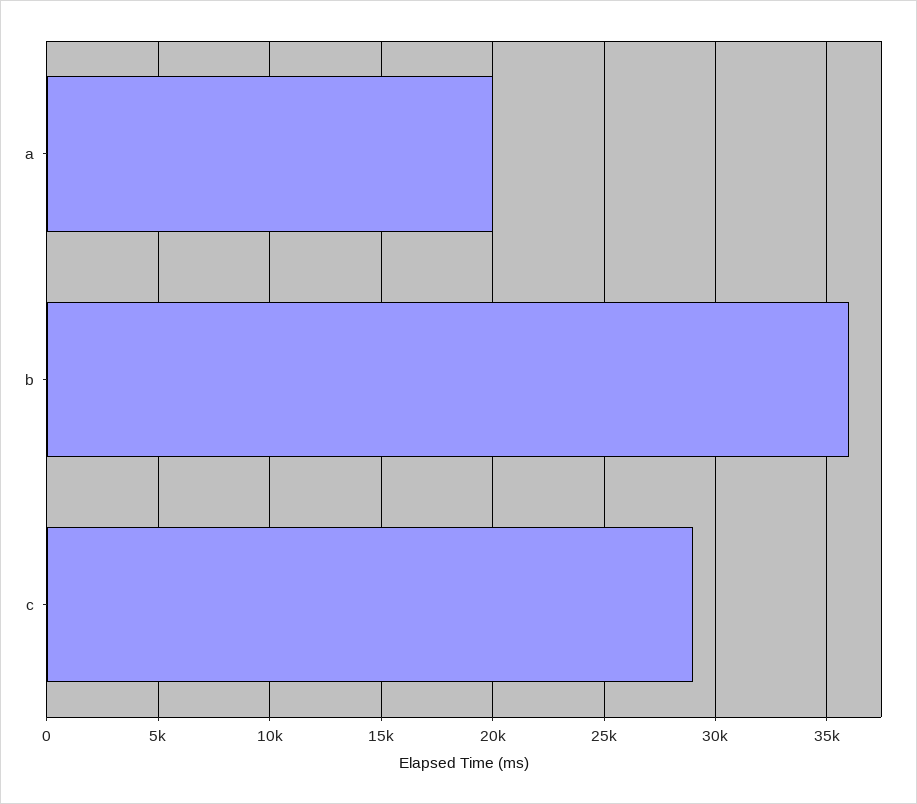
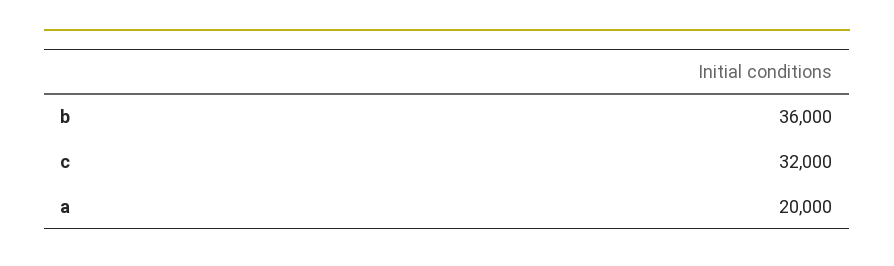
c: 29000 -> 32000

